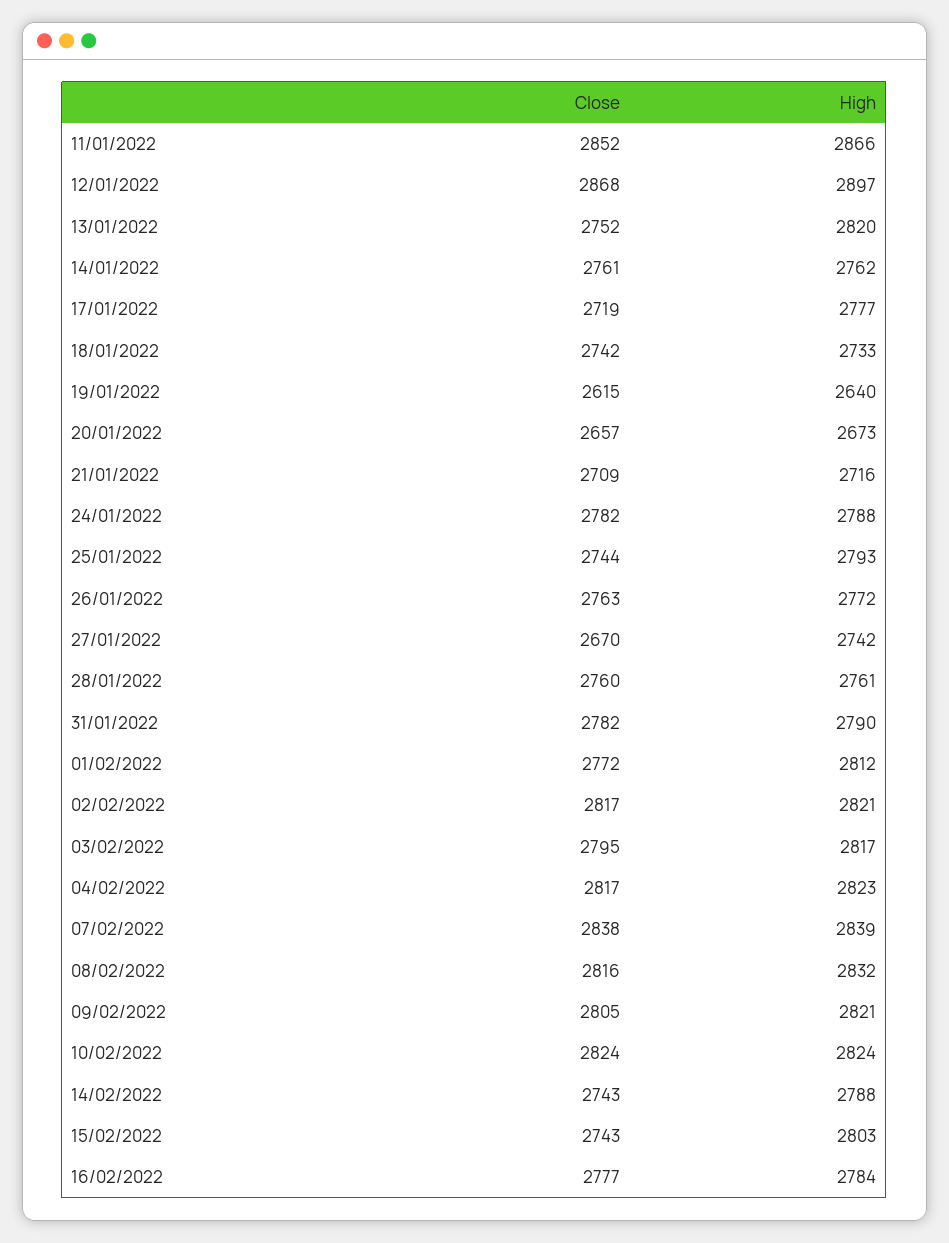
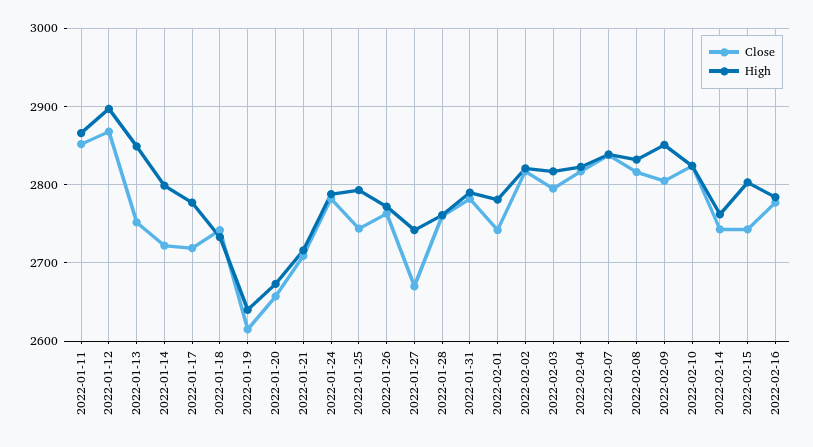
High, 13/01/2022: 2820 -> 2850
Close, 14/01/2022: 2761 -> 2720
High, 14/01/2022: 2762 -> 2800
Close, 01/02/2022: 2772 -> 2740
High, 01/02/2022: 2812 -> 2780
High, 09/02/2022: 2821 -> 2850
High, 14/02/2022: 2788 -> 2760

